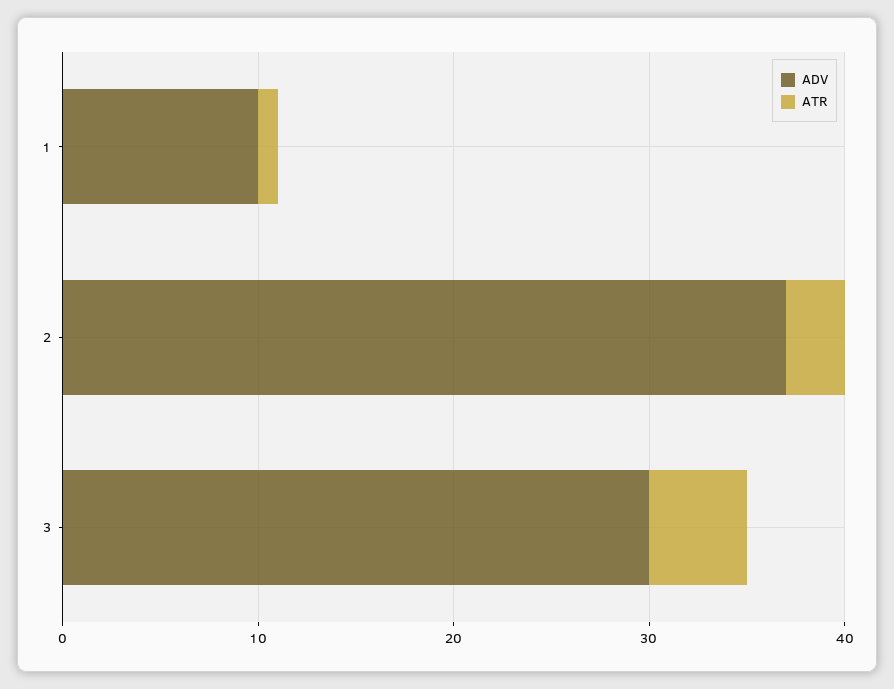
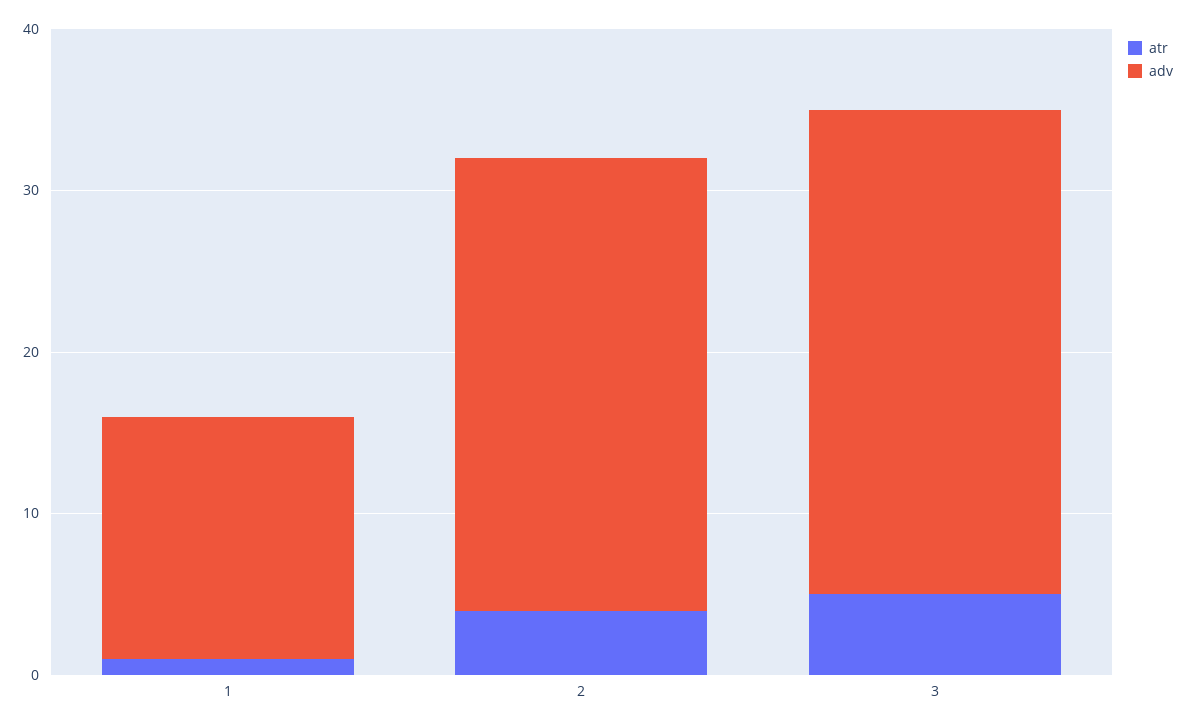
ADV, 1: 10 -> 15
ADV, 2: 37 -> 28
ATR, 2: 3 -> 4

